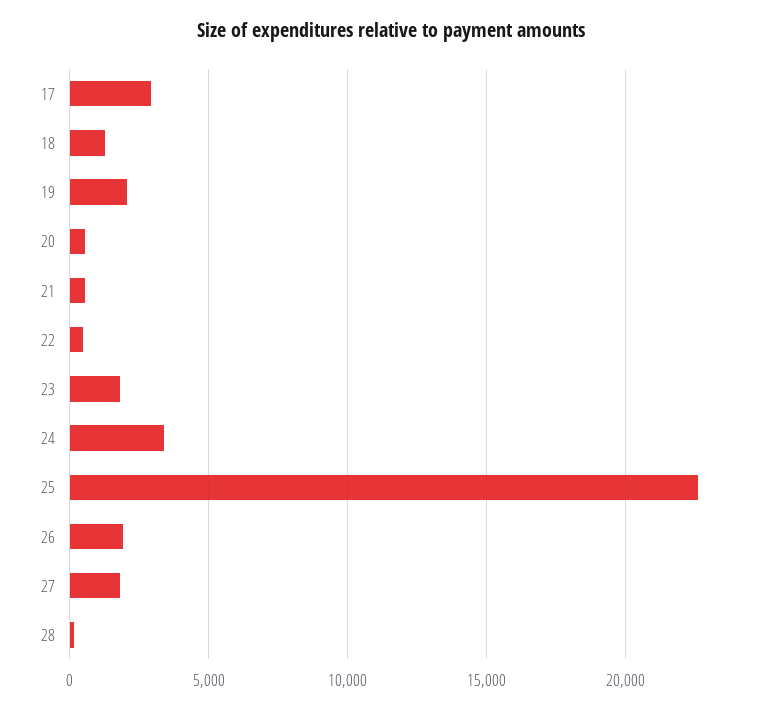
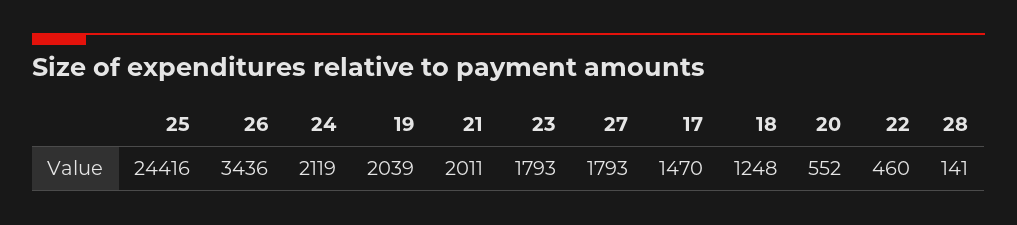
17: 3000 -> 1470
21: 500 -> 2011
24: 3500 -> 2119
25: 22500 -> 24416
26: 2000 -> 3436

